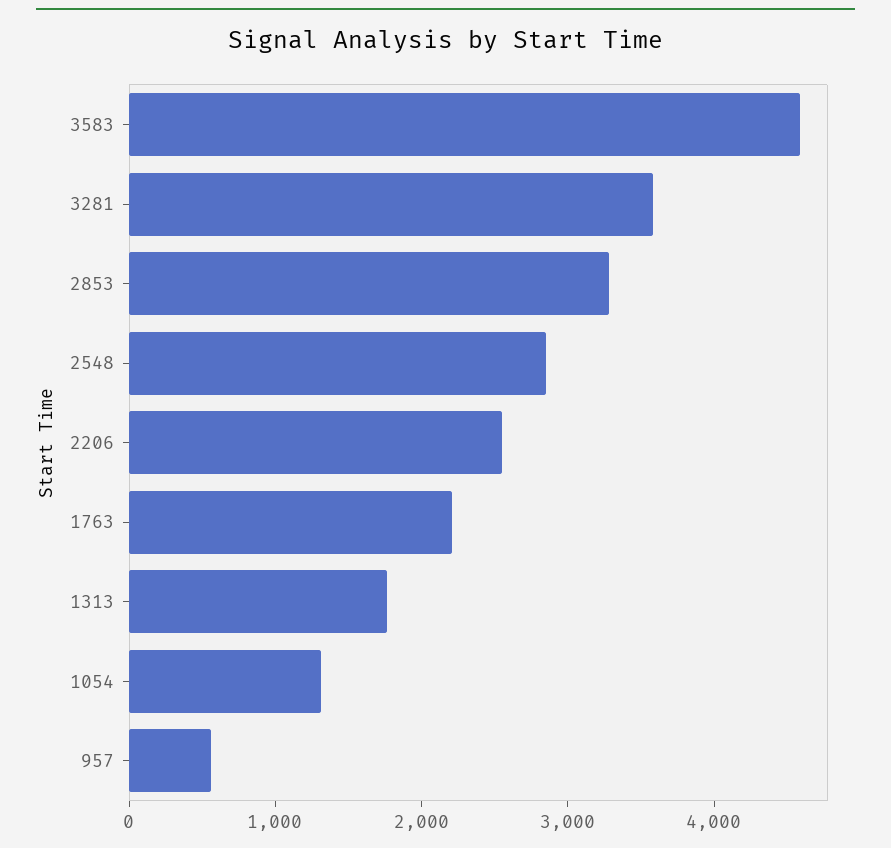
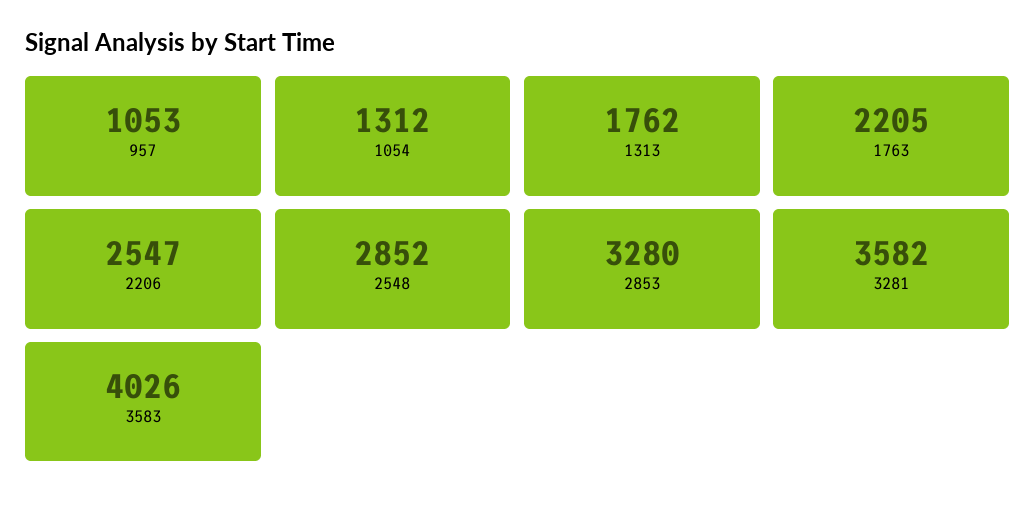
3583: 4600 -> 4026
957: 600 -> 1053

